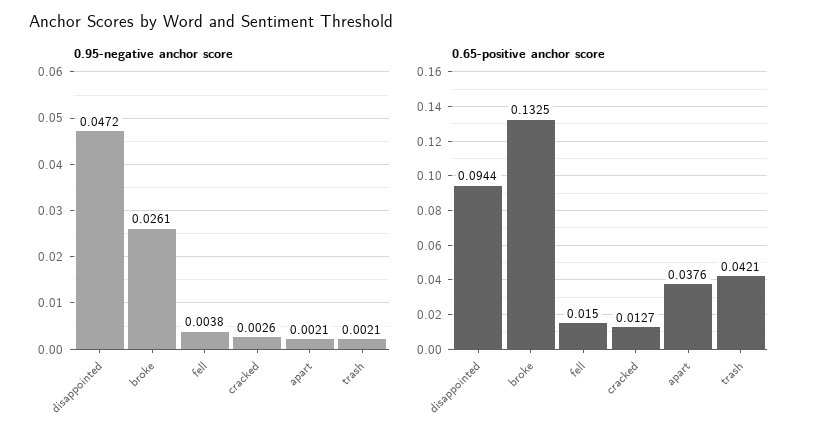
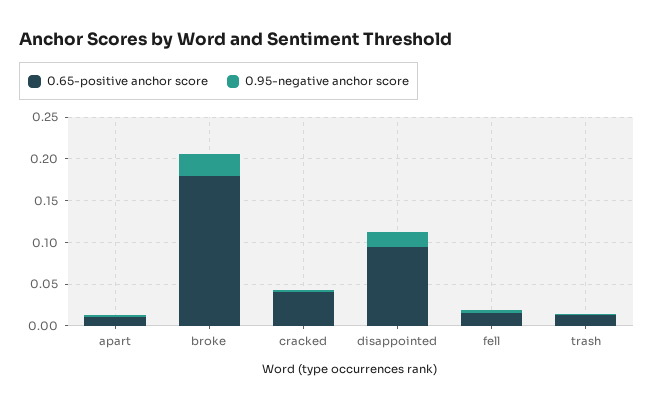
0.95-negative anchor score, disappointed: 0.0472 -> 0.02
0.65-positive anchor score, broke: 0.1325 -> 0.18
0.65-positive anchor score, cracked: 0.0127 -> 0.04
0.65-positive anchor score, apart: 0.0376 -> 0.01
0.65-positive anchor score, trash: 0.0421 -> 0.01

